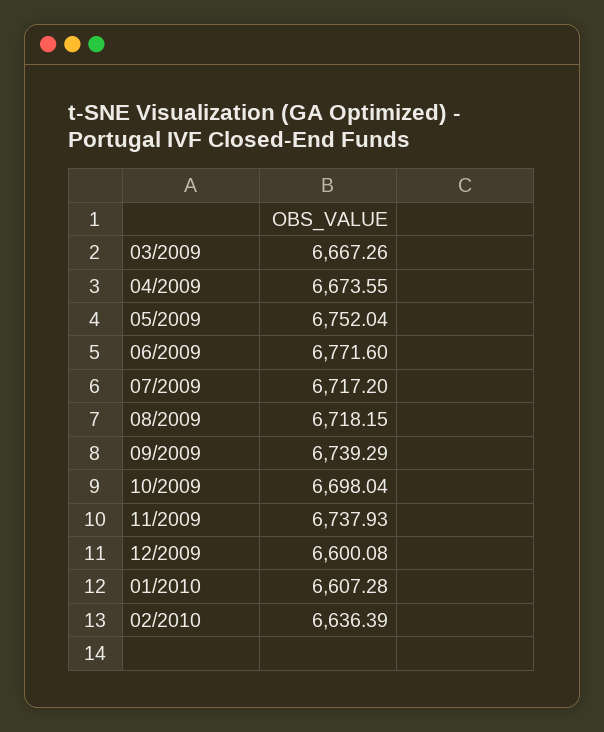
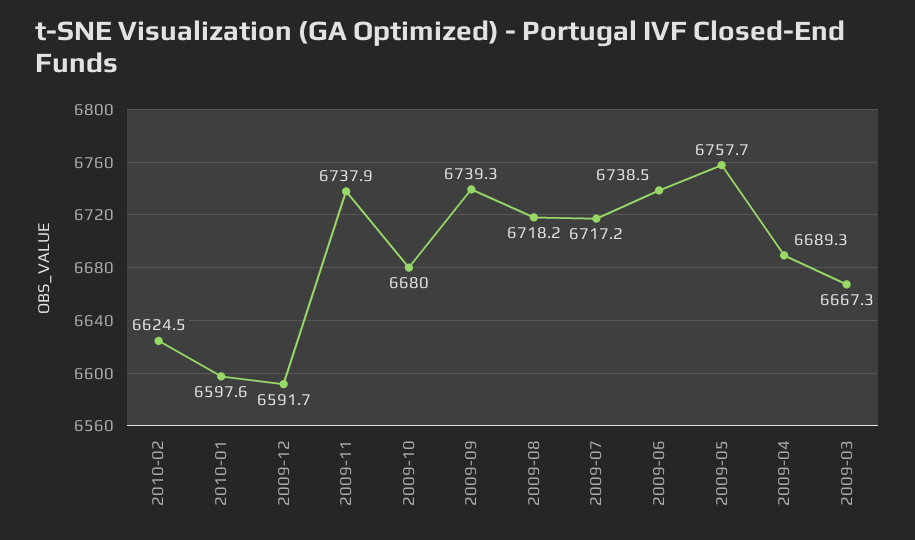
04/2009: 6673.55 -> 6689.3
05/2009: 6752.04 -> 6757.7
06/2009: 6771.6 -> 6738.5
10/2009: 6698.04 -> 6680
12/2009: 6600.08 -> 6591.7
01/2010: 6607.28 -> 6597.6
02/2010: 6636.39 -> 6624.5

